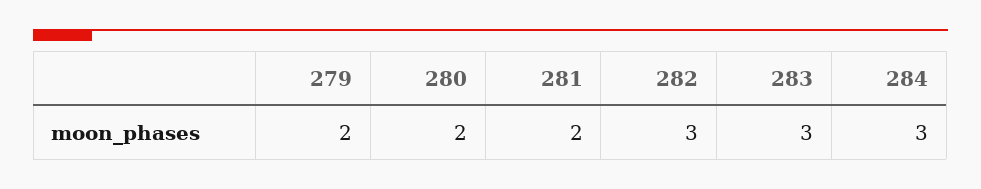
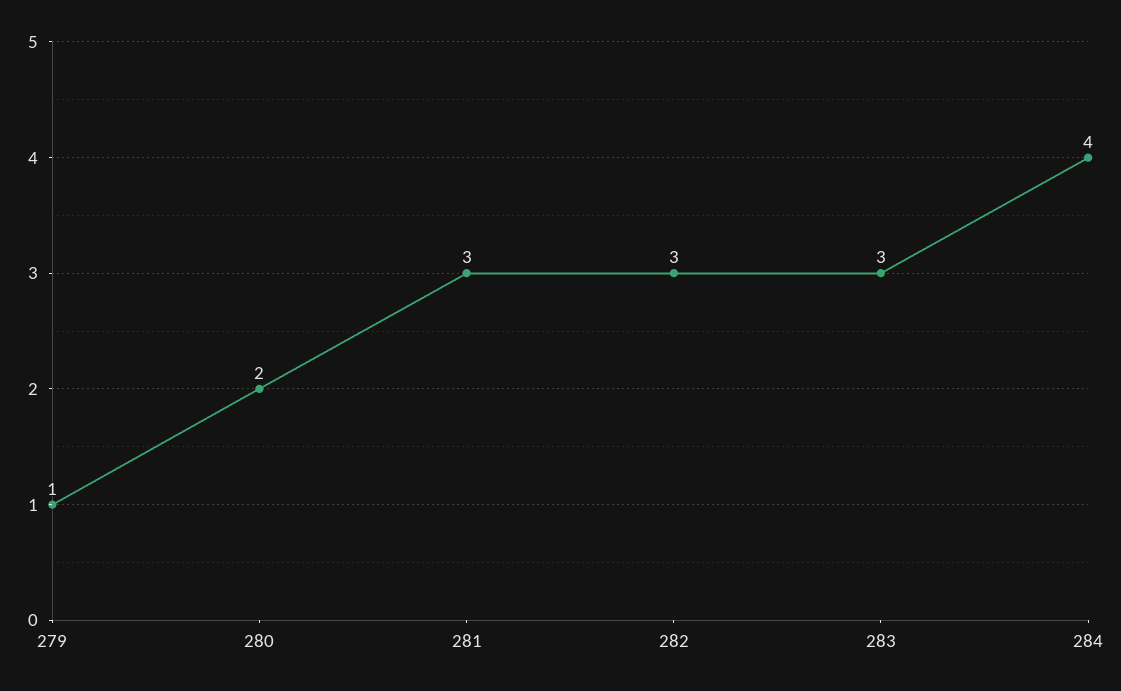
279: 2 -> 1
281: 2 -> 3
284: 3 -> 4

